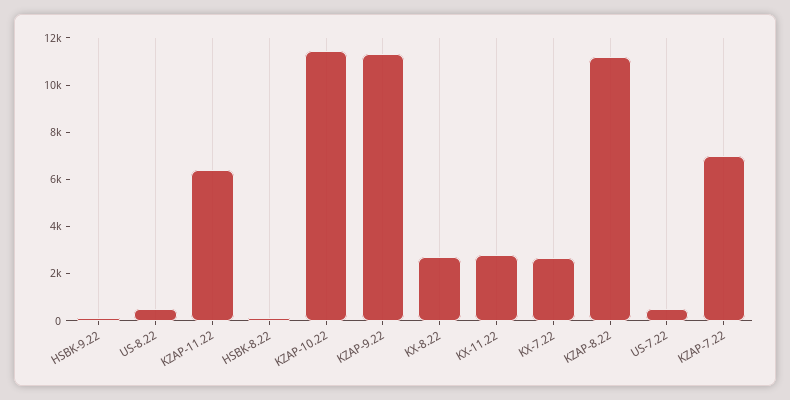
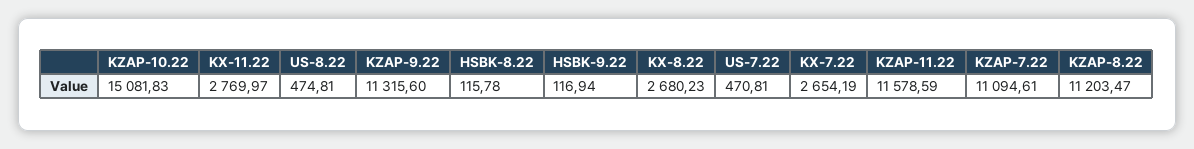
KZAP-11.22: 6500 -> 11578.59
KZAP-10.22: 11500 -> 15081.83
KZAP-7.22: 7000 -> 11094.61

